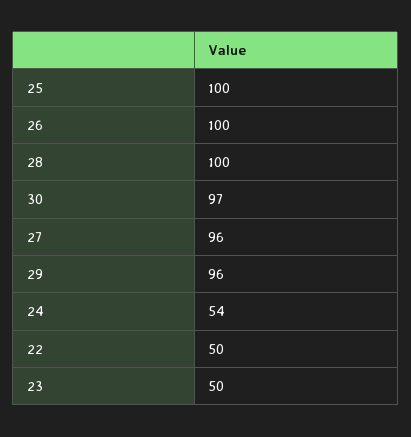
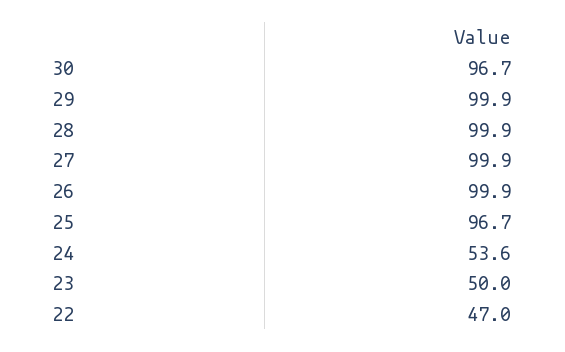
25: 100 -> 96.7
27: 96 -> 99.9
29: 96 -> 99.9
22: 50 -> 47

